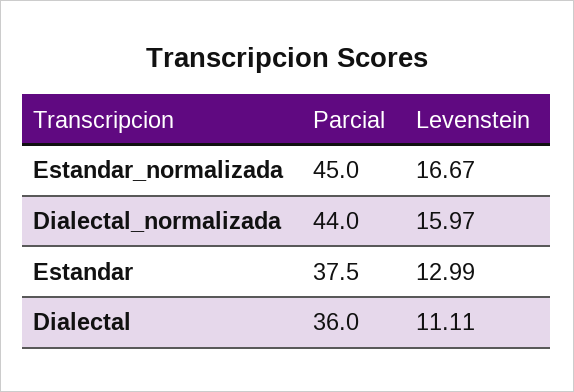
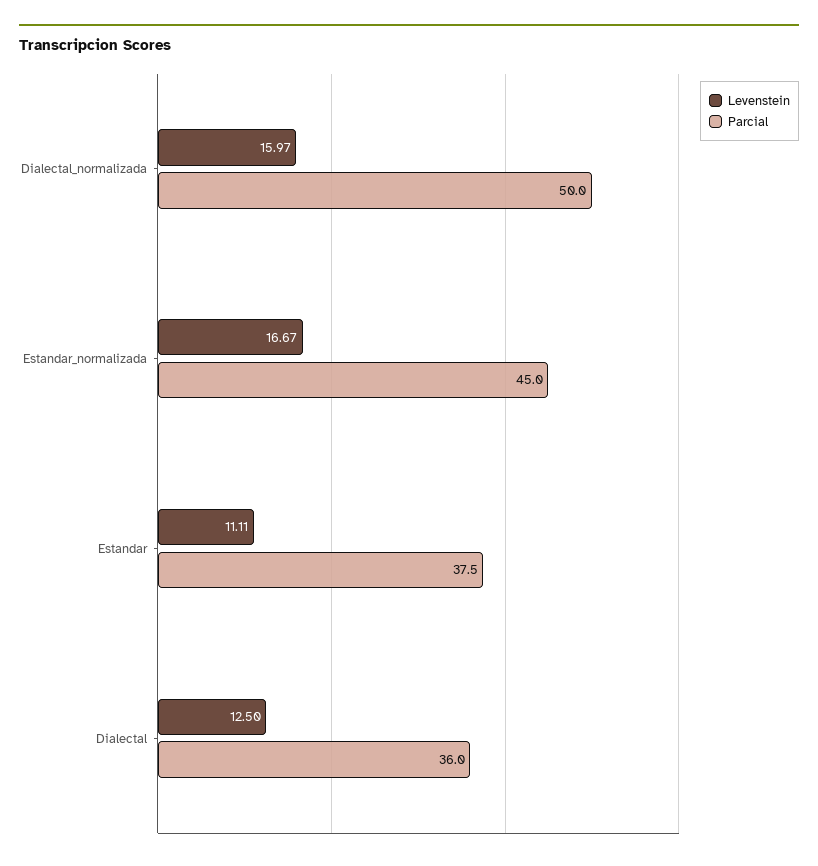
Parcial, Dialectal_normalizada: 44 -> 50
Levenstein, Estandar: 12.99 -> 11.11
Levenstein, Dialectal: 11.11 -> 12.5

